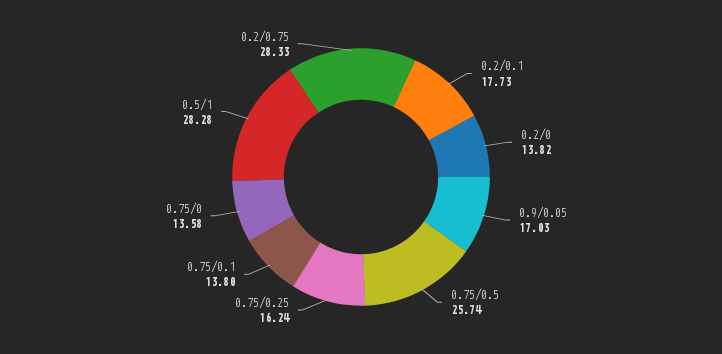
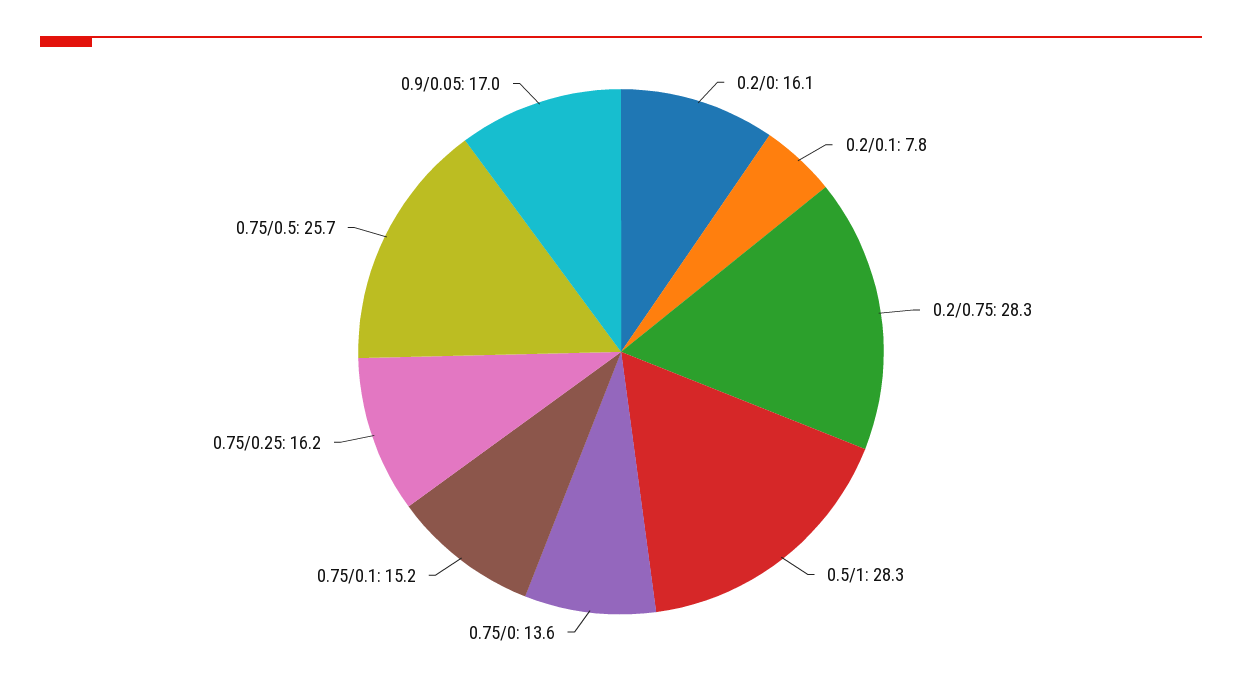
0.2/0.1: 17.73 -> 7.8
0.2/0: 13.82 -> 16.1
0.75/0.1: 13.8 -> 15.2

